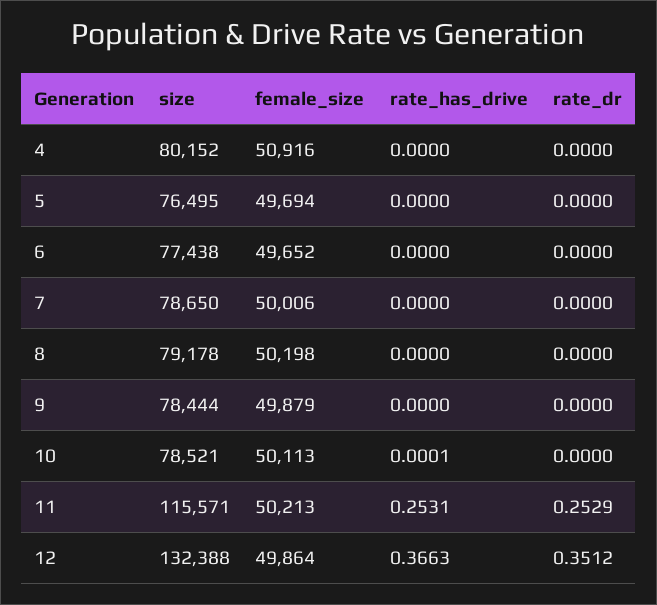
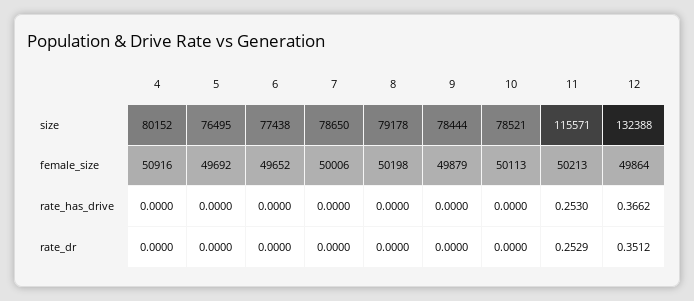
female_size, 5: 49694 -> 49692
rate_has_drive, 10: 0.0001 -> 0
rate_has_drive, 11: 0.2531 -> 0.253
rate_has_drive, 12: 0.3663 -> 0.3662

